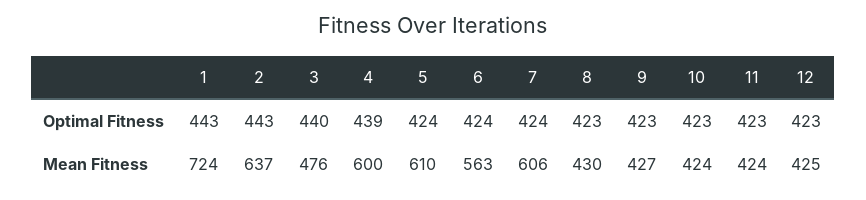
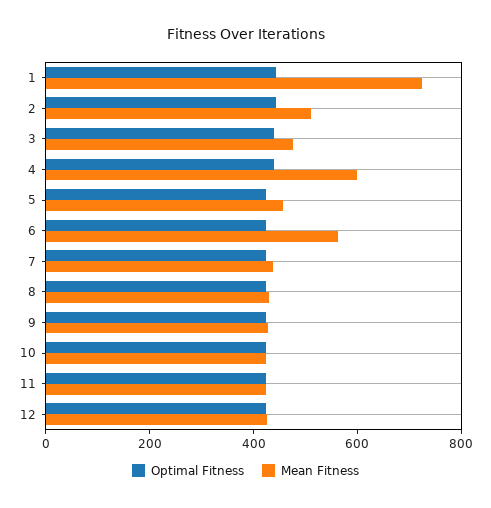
Mean Fitness, 2: 637 -> 500
Mean Fitness, 5: 610 -> 450
Mean Fitness, 7: 606 -> 450

